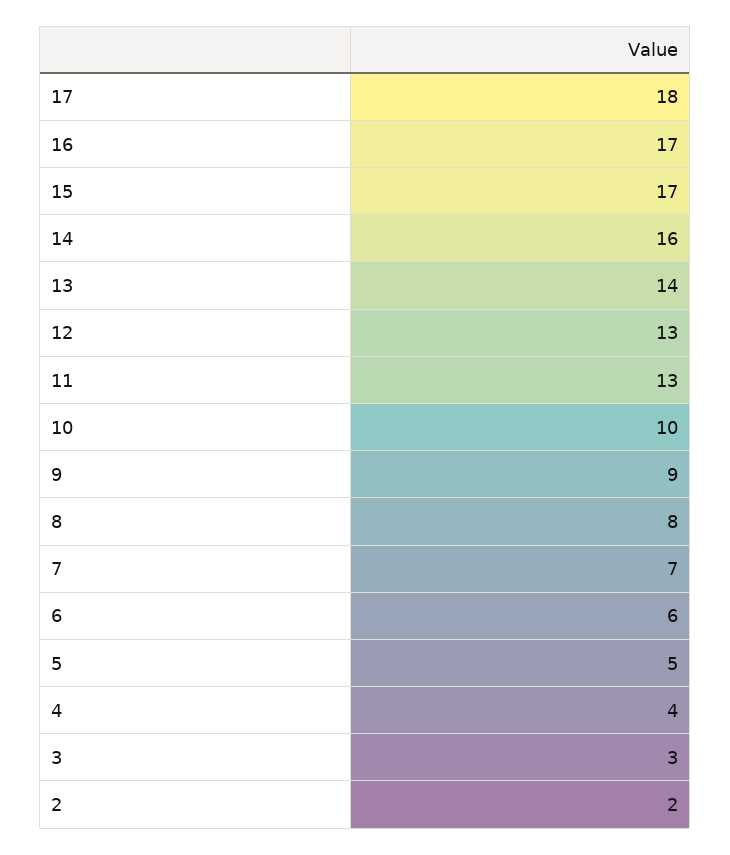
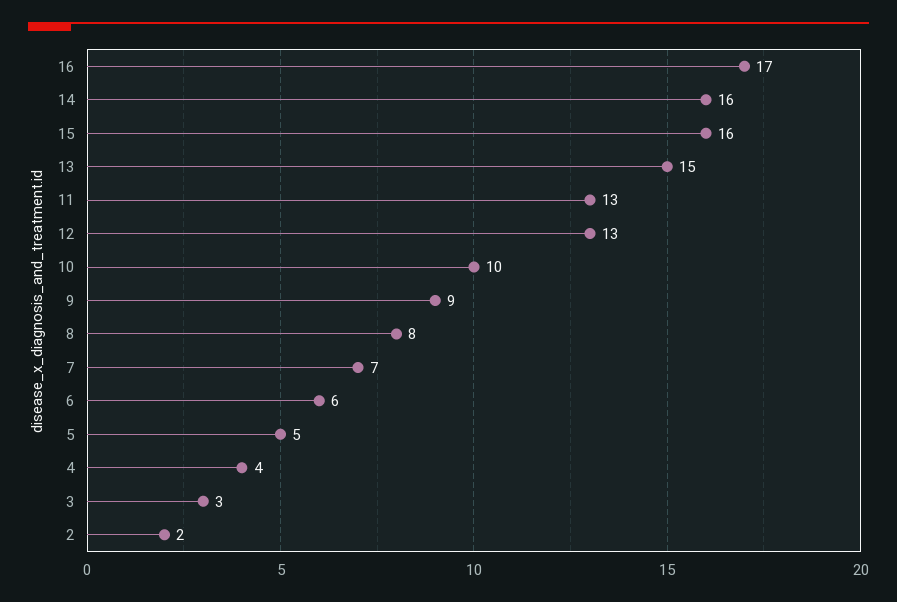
17: 18 -> none
15: 17 -> 16
13: 14 -> 15

